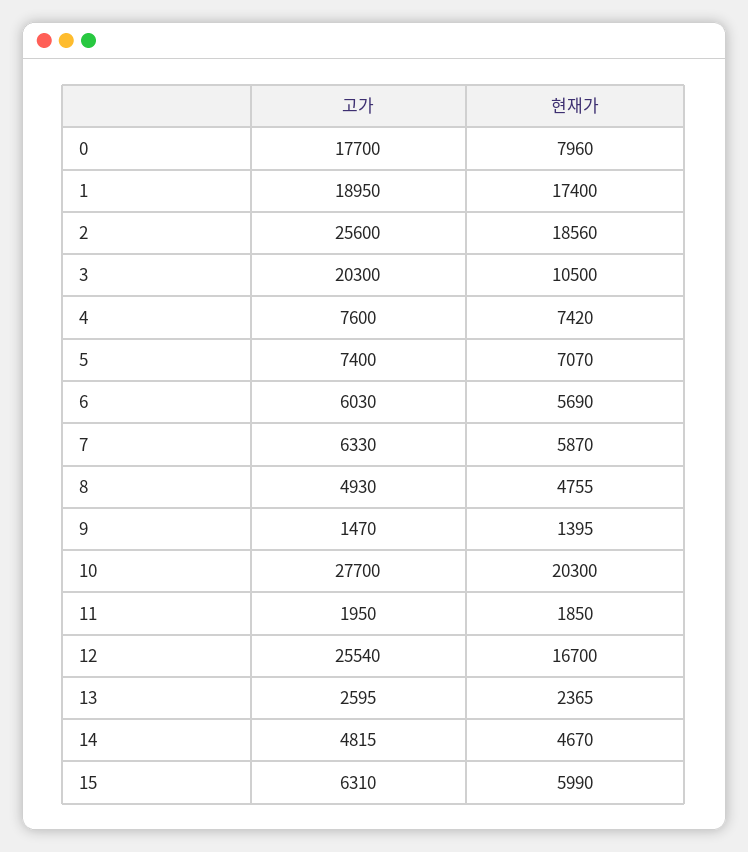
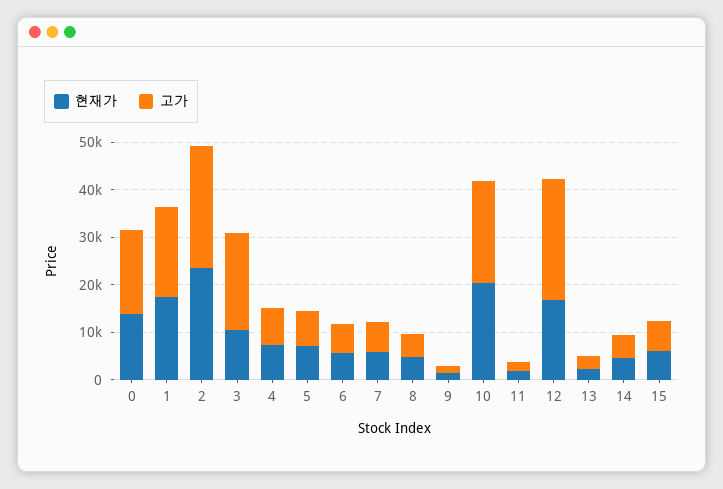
현재가, 0: 7960 -> 14000
현재가, 2: 18560 -> 24000
고가, 10: 27700 -> 22000

